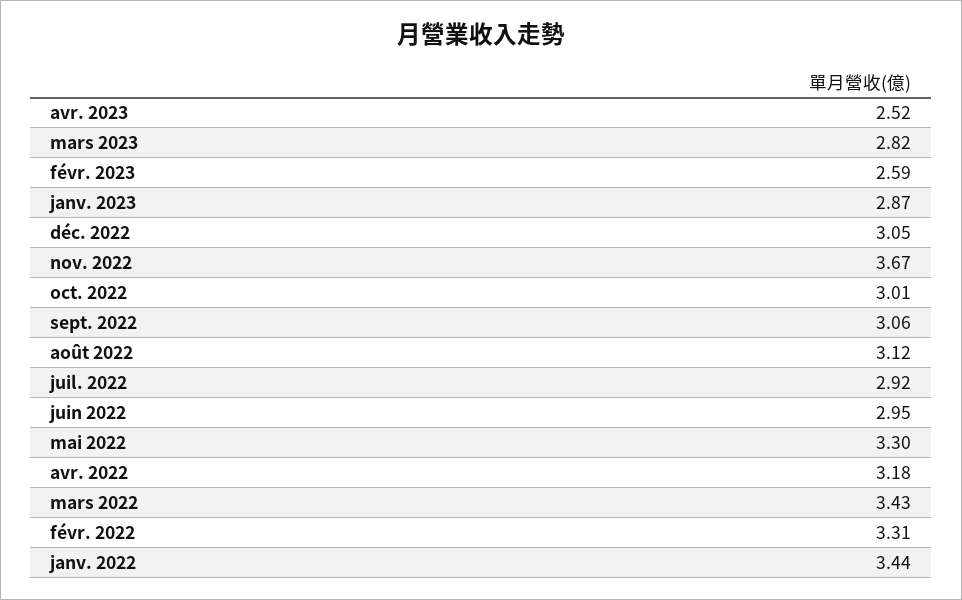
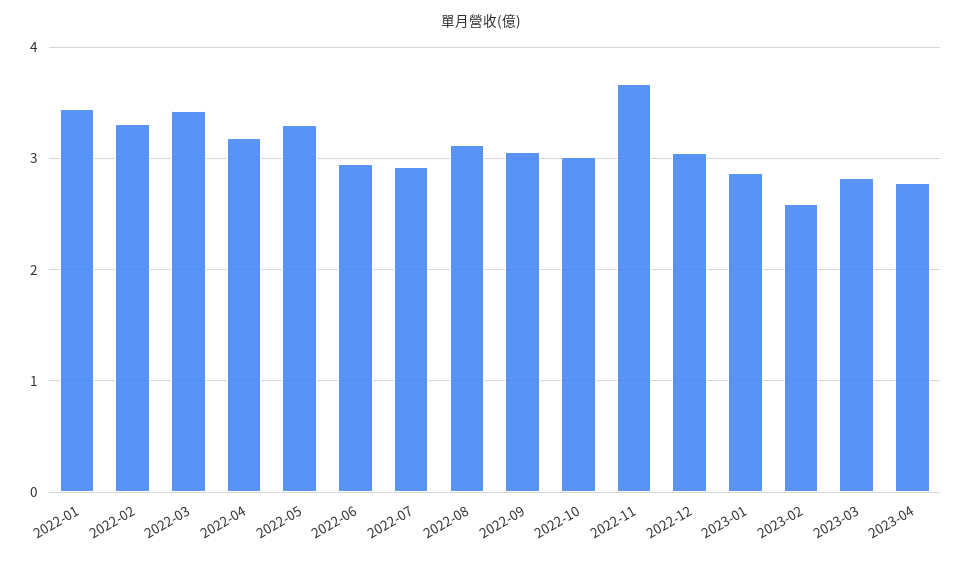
avr. 2023: 2.52 -> 2.8

